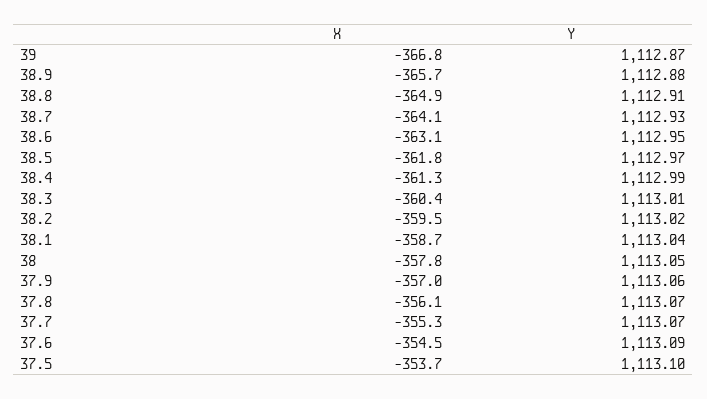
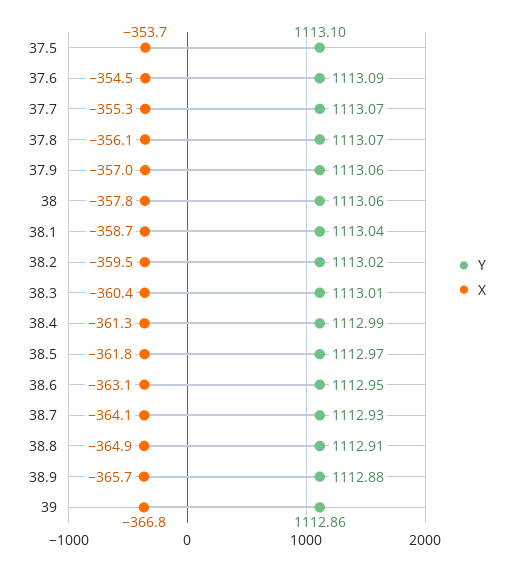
Y, 39: 1112.87 -> 1112.86
Y, 38: 1113.05 -> 1113.06

